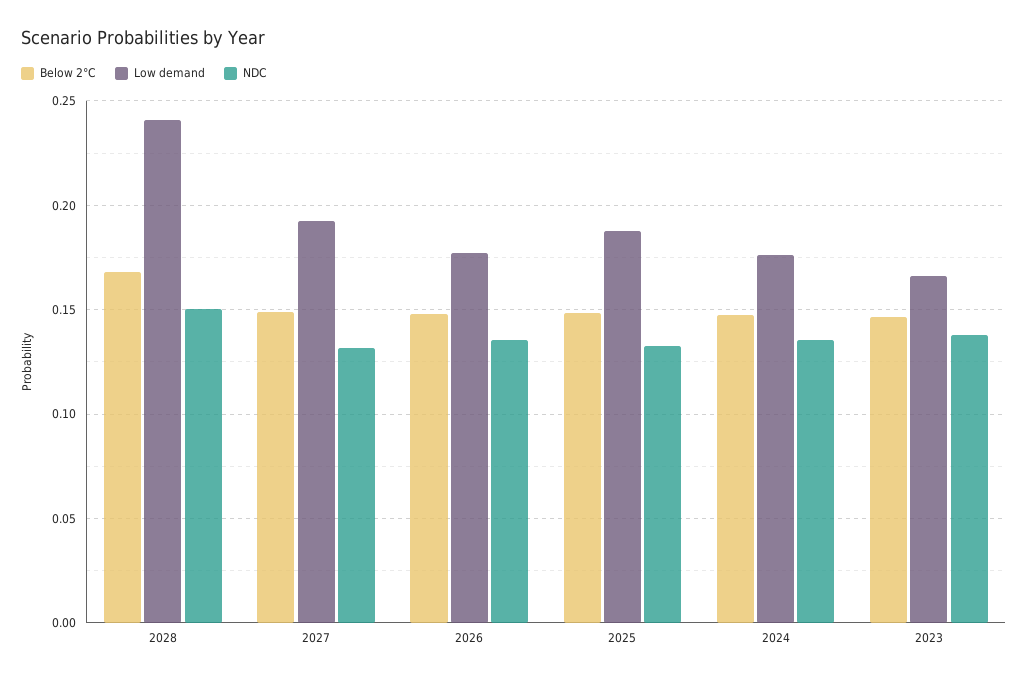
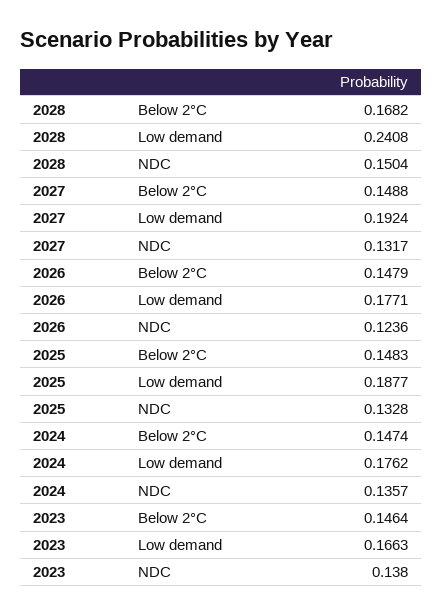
NDC, 2026: 0.135 -> 0.1236

